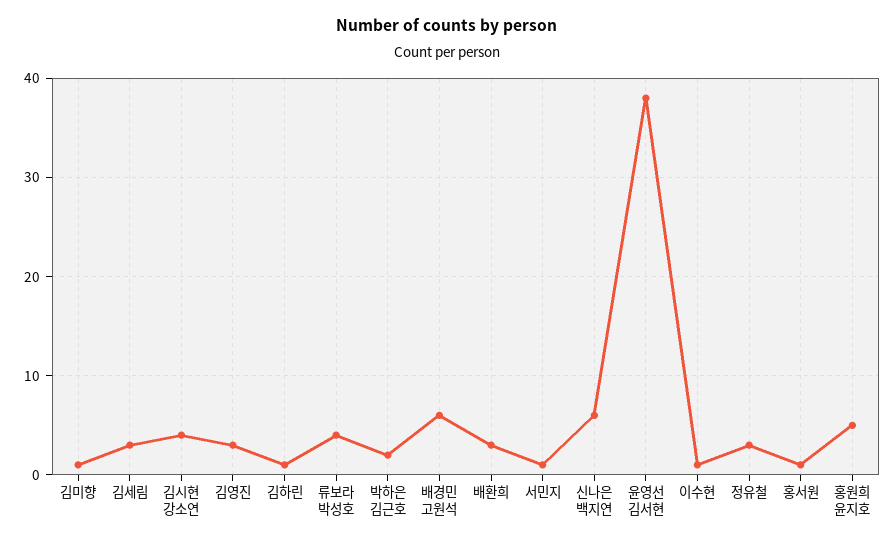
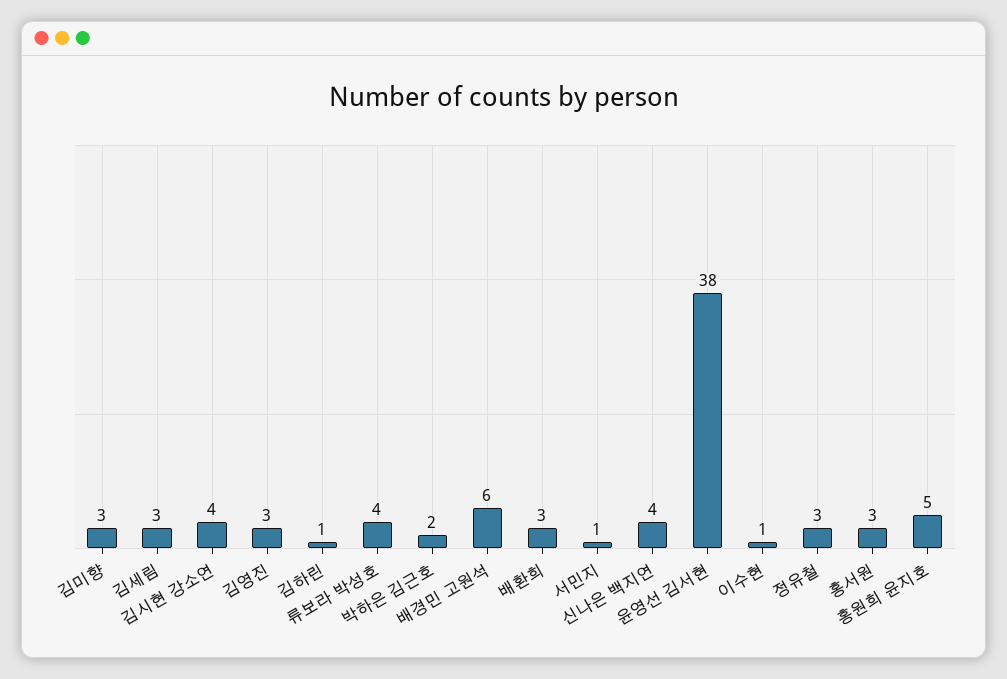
김미향: 1 -> 3
신나은 백지연: 6 -> 4
홍서원: 1 -> 3

